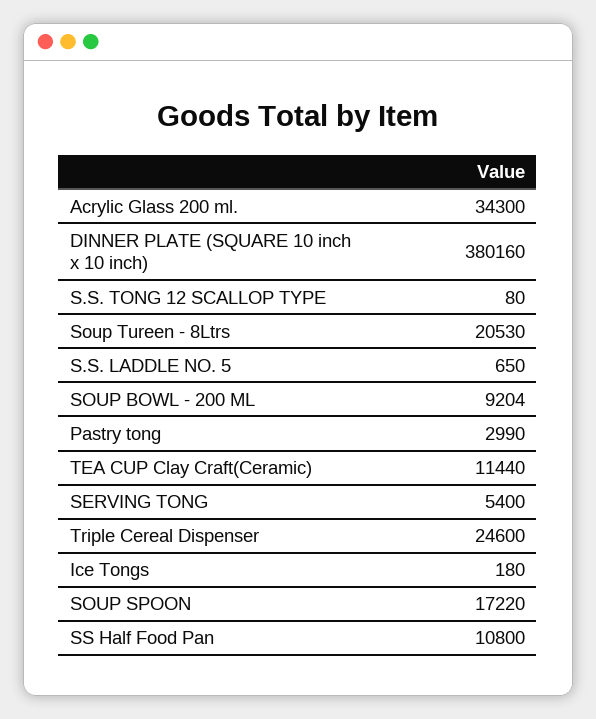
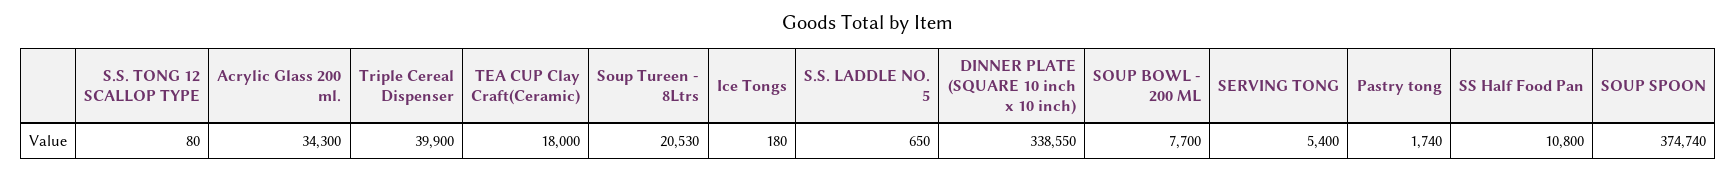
DINNER PLATE (SQUARE 10 inch x 10 inch): 380160 -> 338550
SOUP BOWL - 200 ML: 9204 -> 7700
Pastry tong: 2990 -> 1740
TEA CUP Clay Craft(Ceramic): 11440 -> 18000
Triple Cereal Dispenser: 24600 -> 39900
SOUP SPOON: 17220 -> 374740

